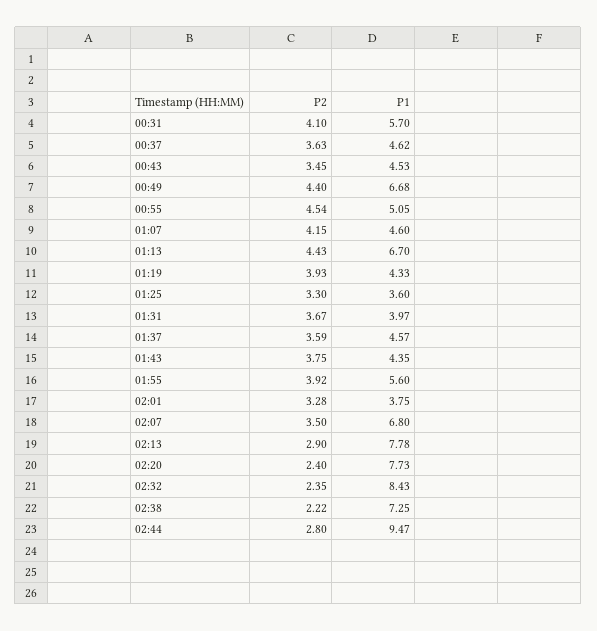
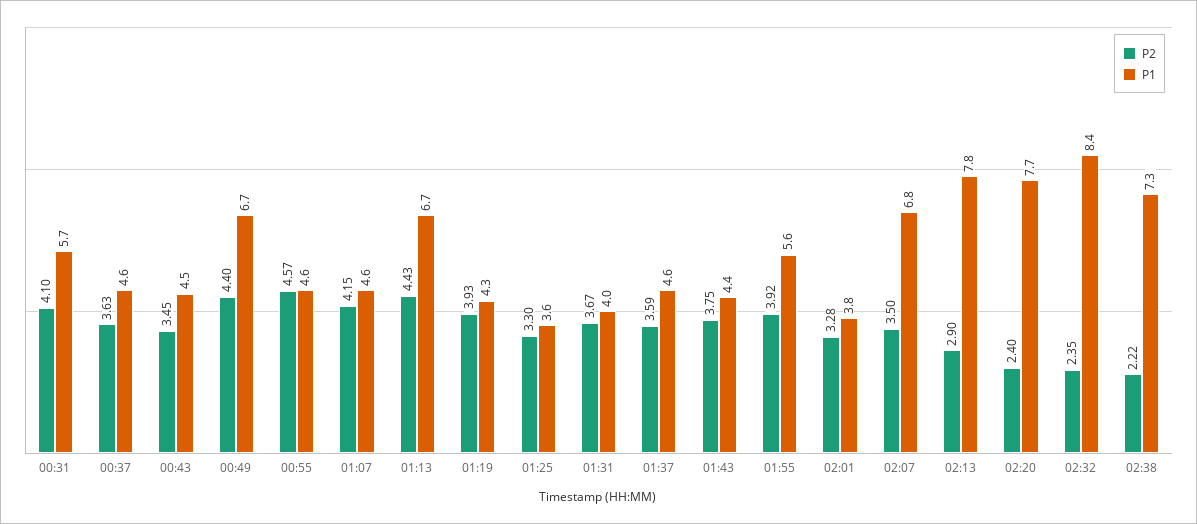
P2, 00:55: 4.54 -> 4.57
P1, 00:55: 5.05 -> 4.6
P2, 02:44: 2.8 -> none
P1, 02:44: 9.47 -> none

